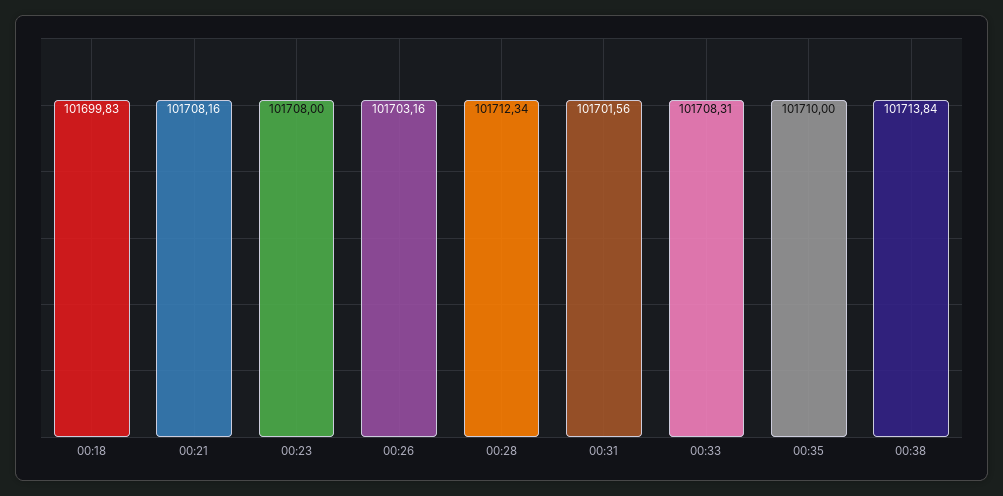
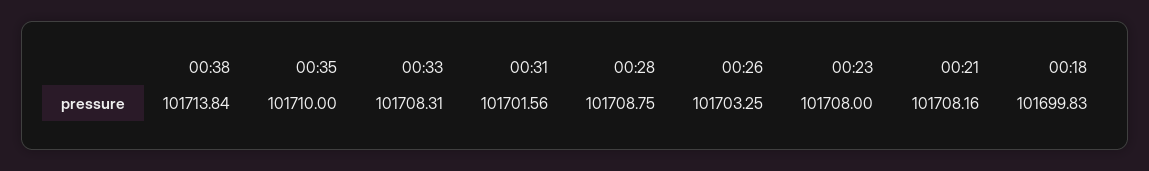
00:26: 101703.16 -> 101703.25
00:28: 101712.34 -> 101708.75

